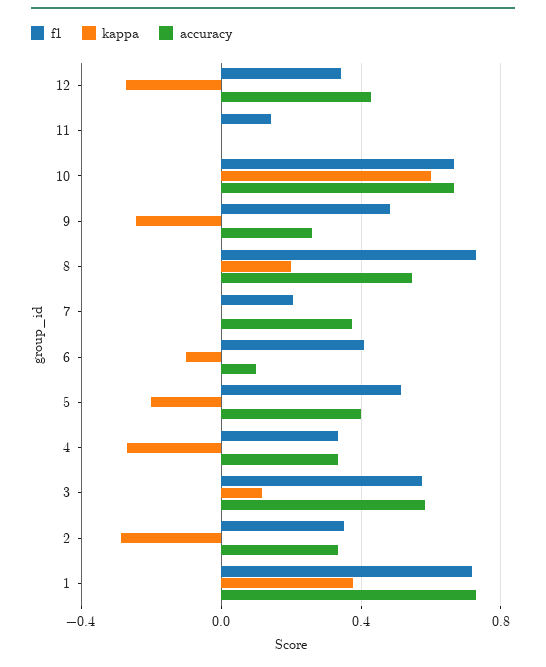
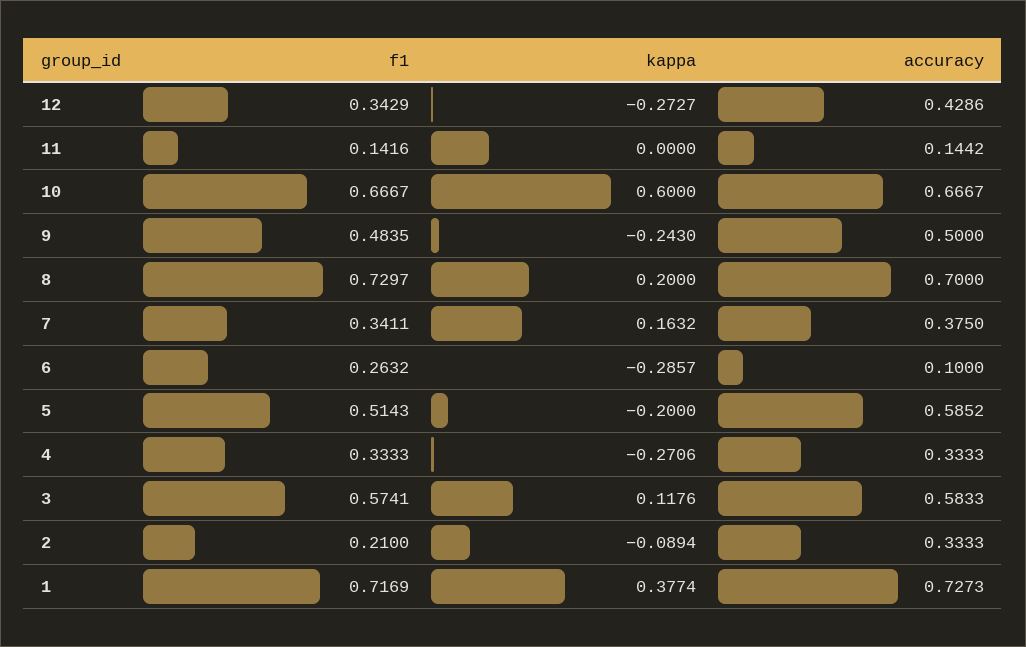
accuracy, 11: 0 -> 0.1442
accuracy, 9: 0.25 -> 0.5
accuracy, 8: 0.55 -> 0.7
f1, 7: 0.2 -> 0.3411
kappa, 7: 0 -> 0.1632
f1, 6: 0.4 -> 0.2632
kappa, 6: -0.1 -> -0.2857
accuracy, 5: 0.4 -> 0.5852
f1, 2: 0.35 -> 0.21
kappa, 2: -0.3 -> -0.0894

